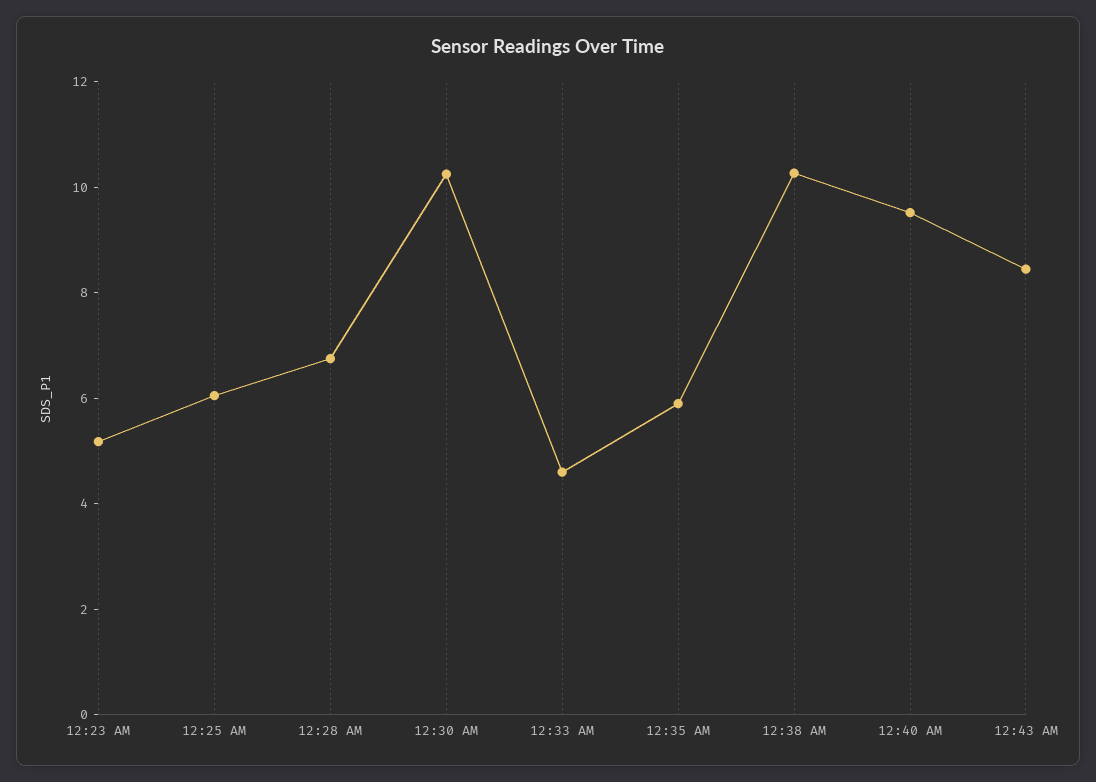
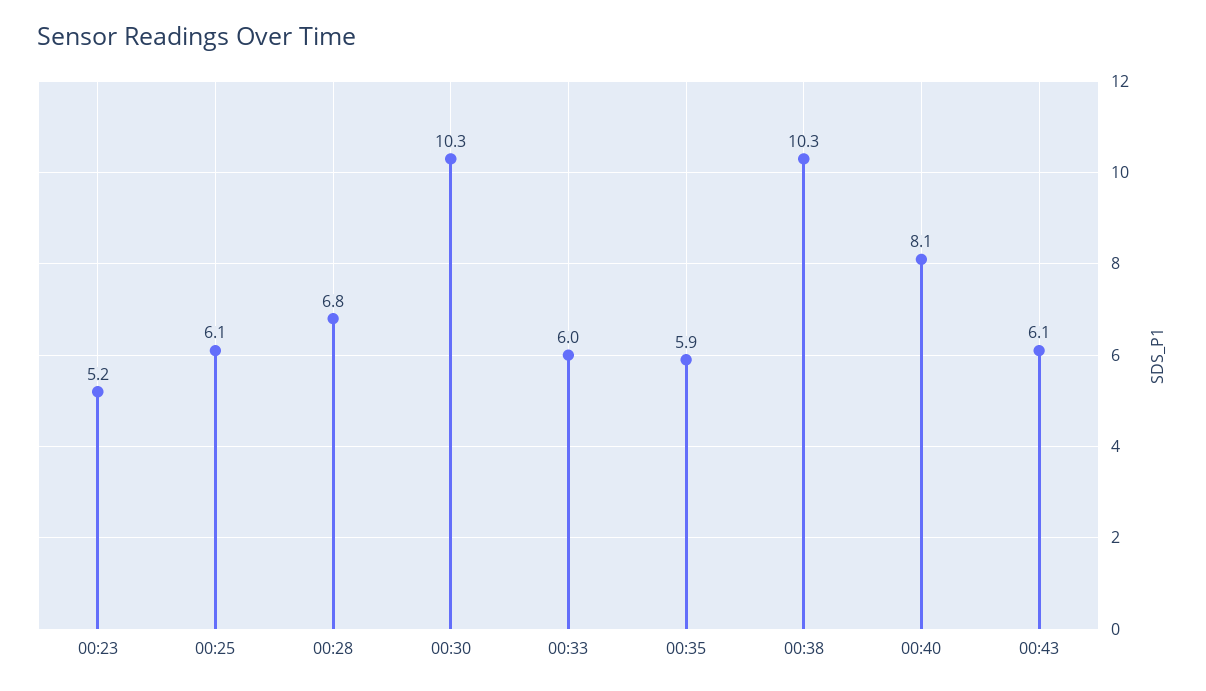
12:33 AM: 4.5 -> 6
12:40 AM: 9.5 -> 8.1
12:43 AM: 8.5 -> 6.1

